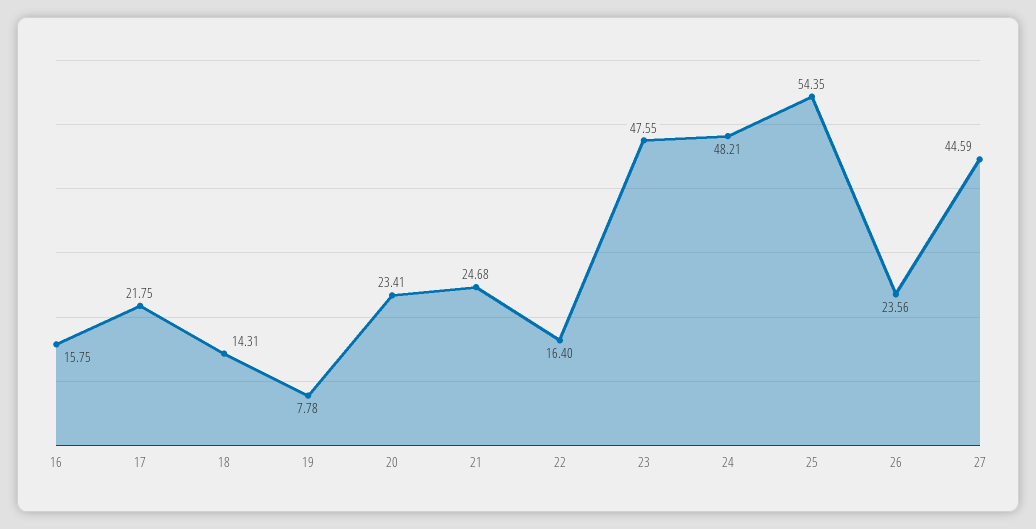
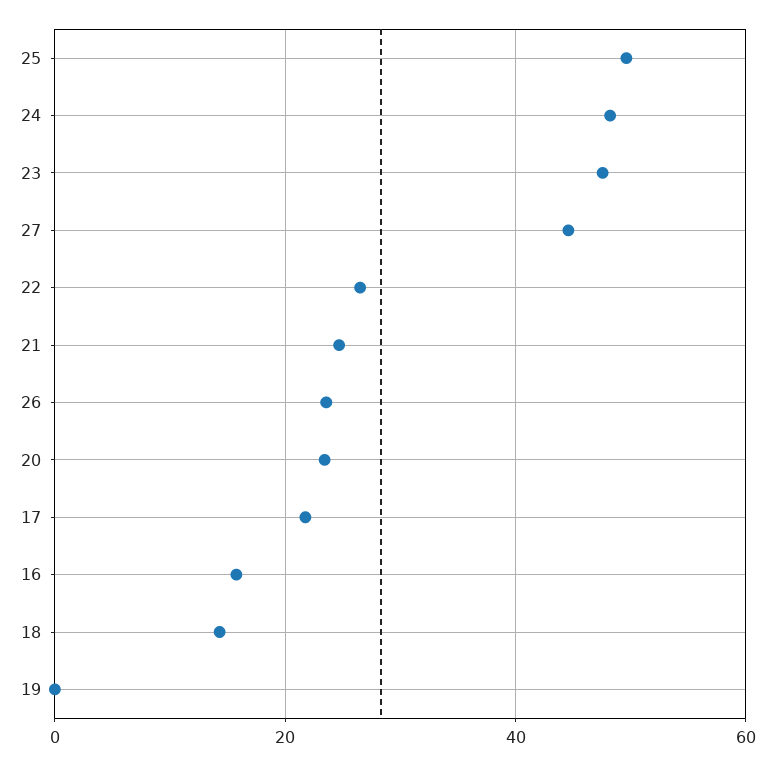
19: 7.78 -> 0
22: 16.4 -> 26
25: 54.35 -> 50

